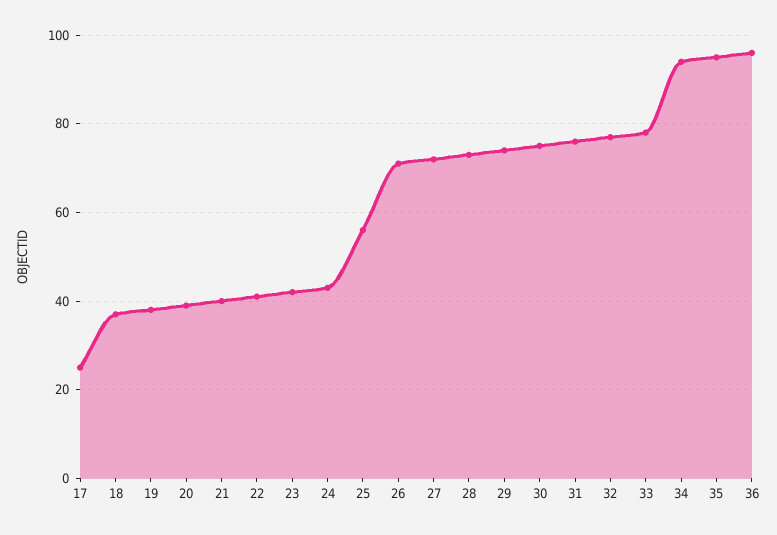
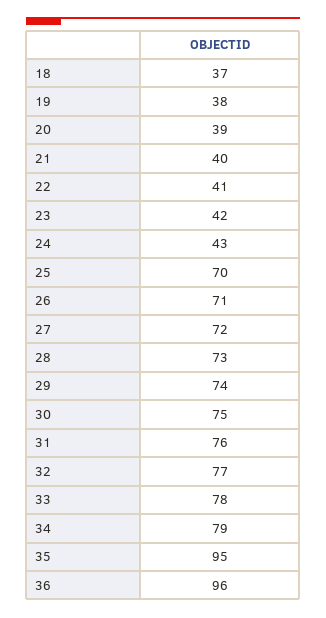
17: 25 -> none
25: 55 -> 70
34: 95 -> 79

